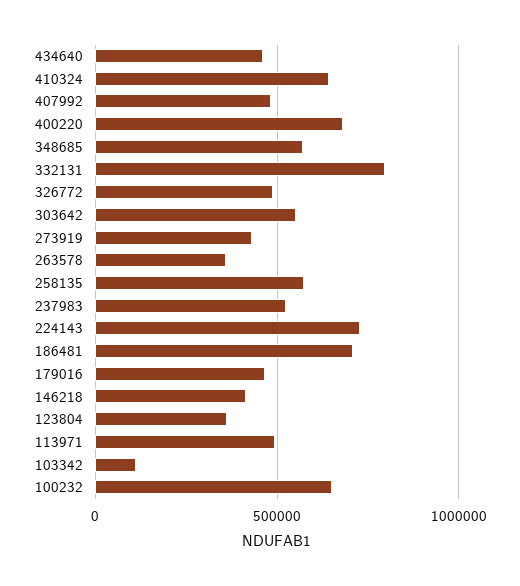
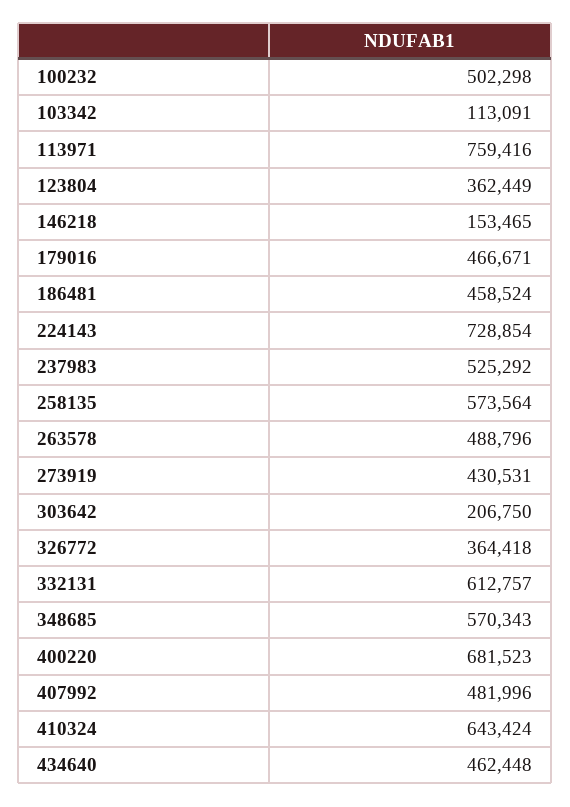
332131: 800000 -> 612757
326772: 500000 -> 364418
303642: 550000 -> 206750
263578: 350000 -> 488796
186481: 700000 -> 458524
146218: 400000 -> 153465
113971: 500000 -> 759416
100232: 650000 -> 502298

